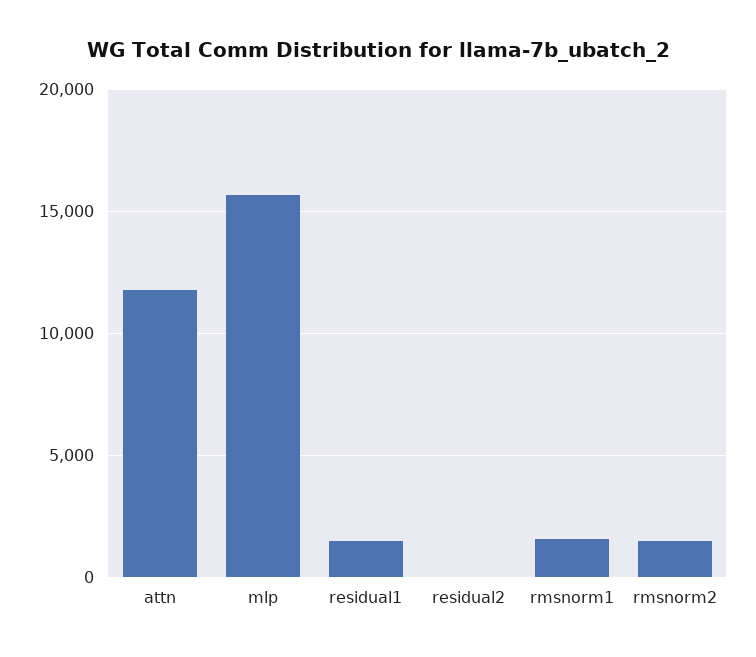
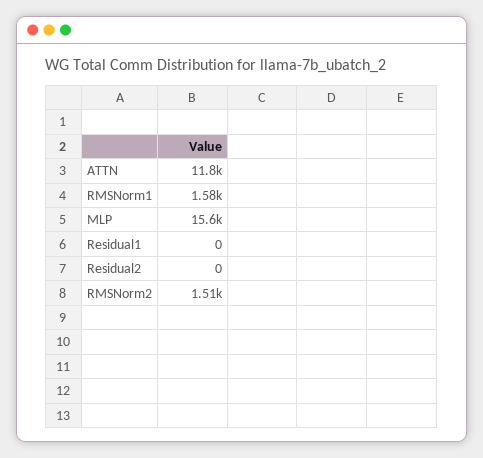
residual1: 1500 -> 0

